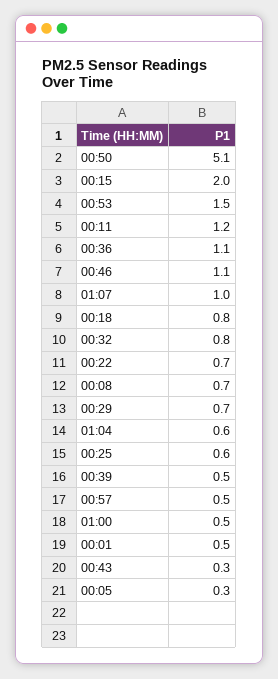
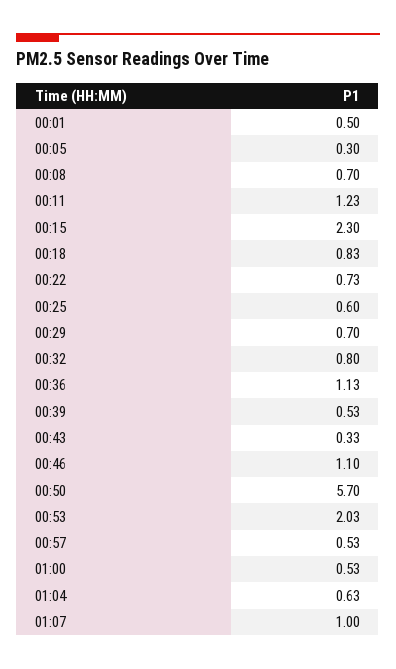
00:50: 5.1 -> 5.7
00:15: 2 -> 2.3
00:53: 1.5 -> 2.03

